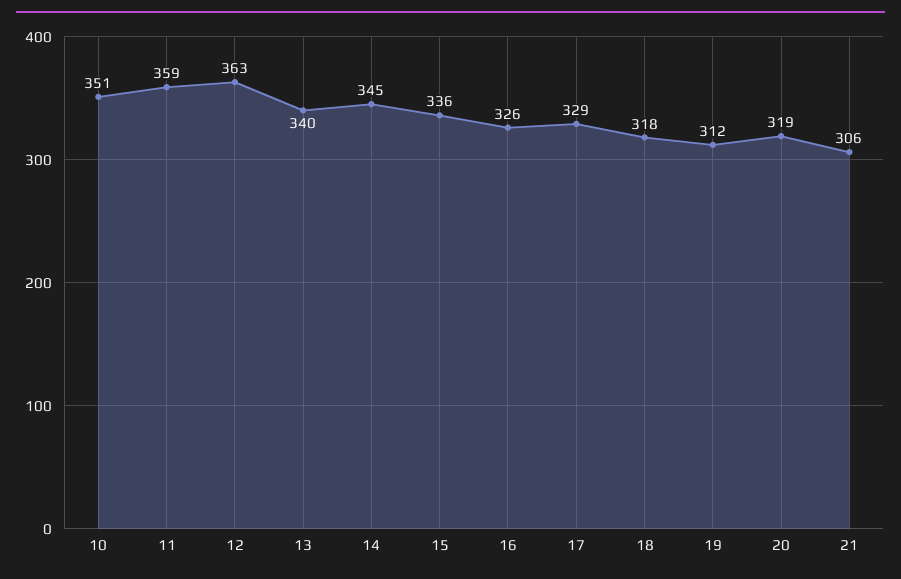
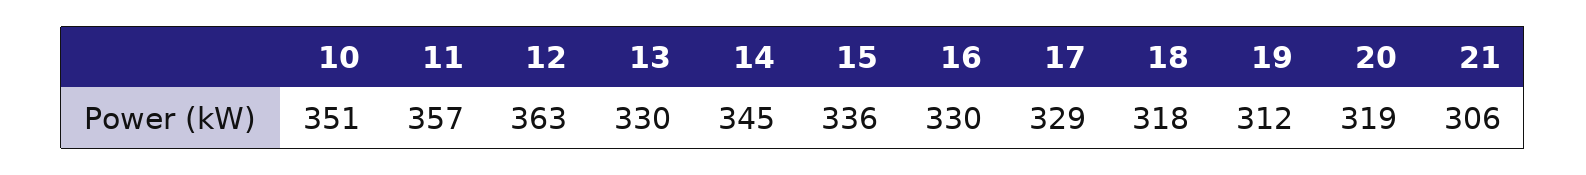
11: 359 -> 357
13: 340 -> 330
16: 326 -> 330

